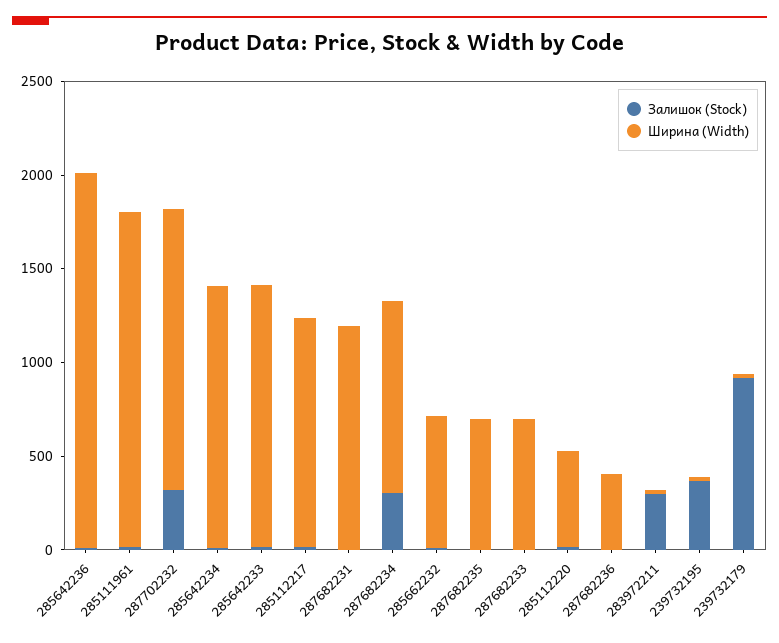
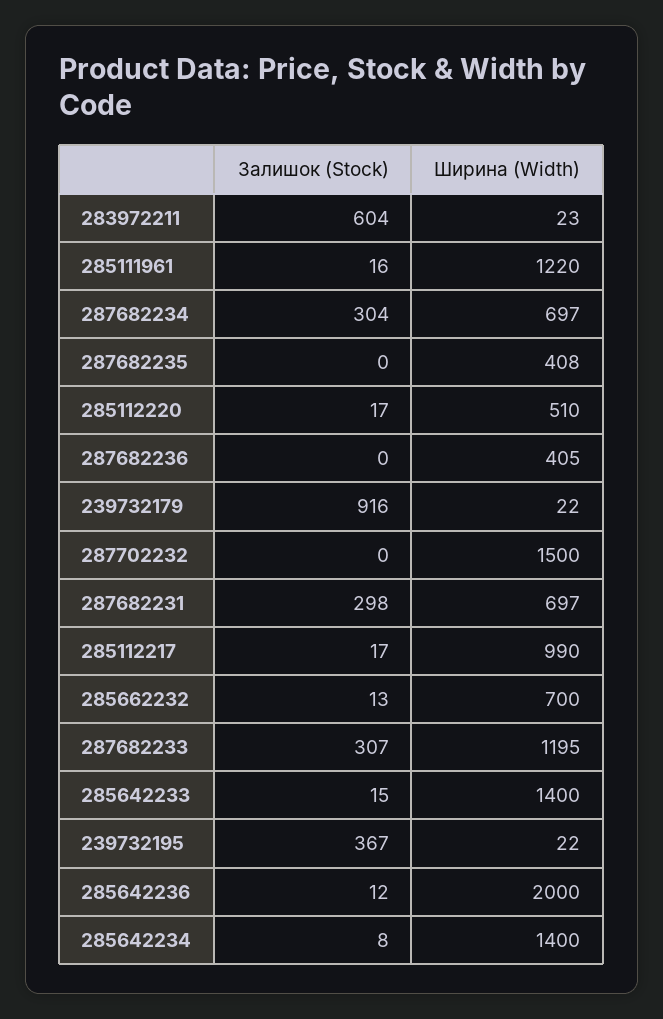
Ширина (Width), 285111961: 1800 -> 1220
Залишок (Stock), 287702232: 300 -> 0
Ширина (Width), 285112217: 1200 -> 990
Залишок (Stock), 287682231: 0 -> 298
Ширина (Width), 287682231: 1200 -> 697
Ширина (Width), 287682234: 1000 -> 697
Ширина (Width), 287682235: 700 -> 408
Залишок (Stock), 287682233: 0 -> 307
Ширина (Width), 287682233: 700 -> 1195
Залишок (Stock), 283972211: 300 -> 604

